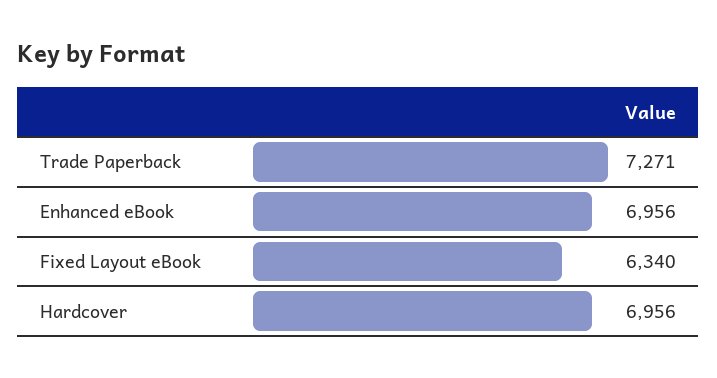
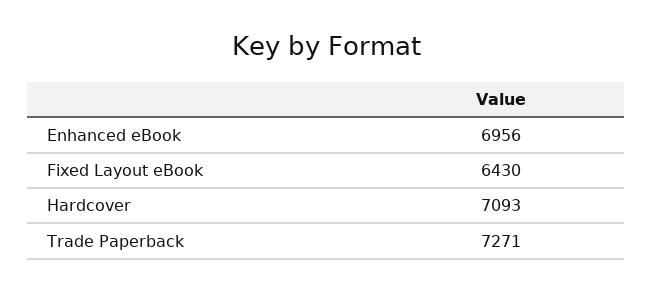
Fixed Layout eBook: 6340 -> 6430
Hardcover: 6956 -> 7093

